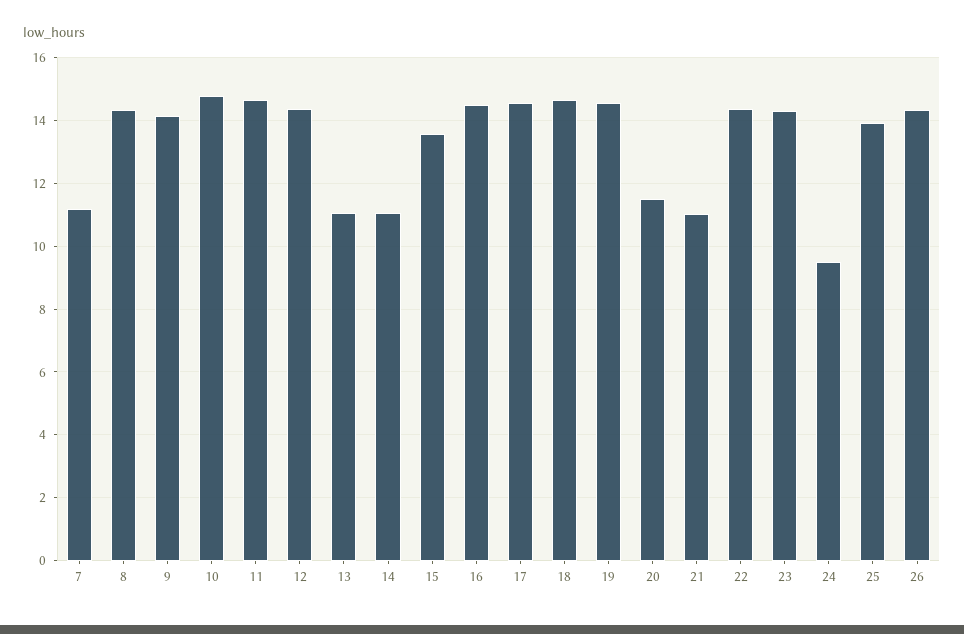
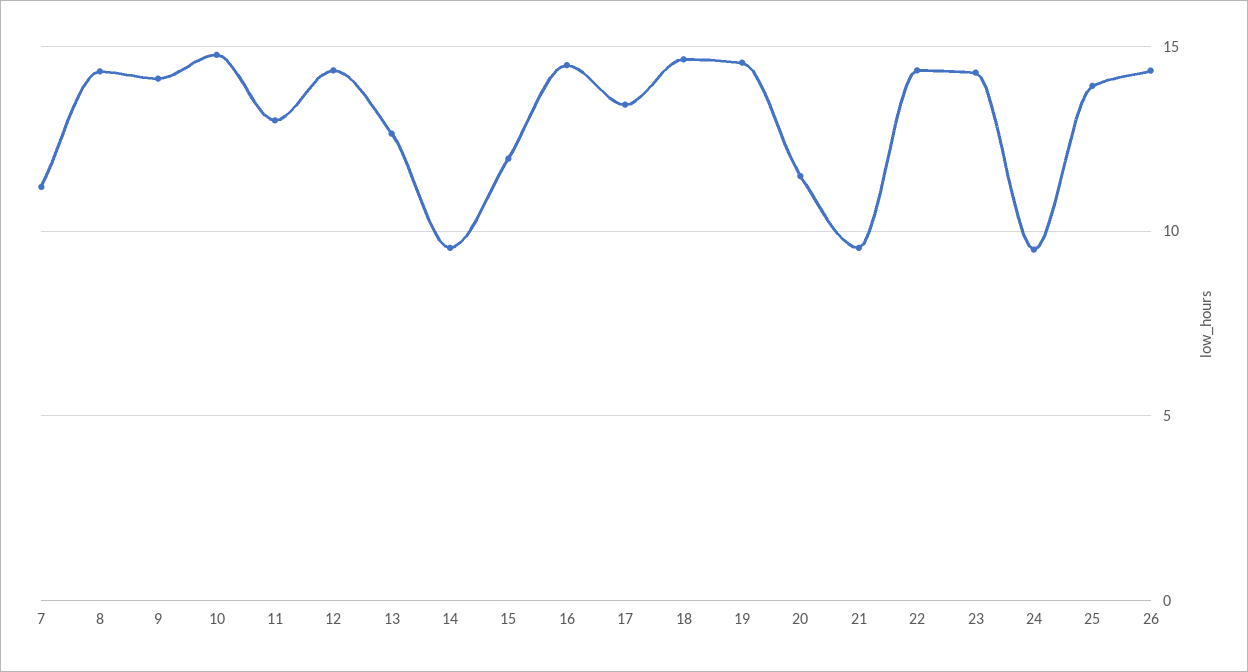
11: 14.6 -> 13
13: 11 -> 12.5
14: 11 -> 9.5
15: 13.6 -> 12
17: 14.6 -> 13.5
21: 11 -> 9.5

